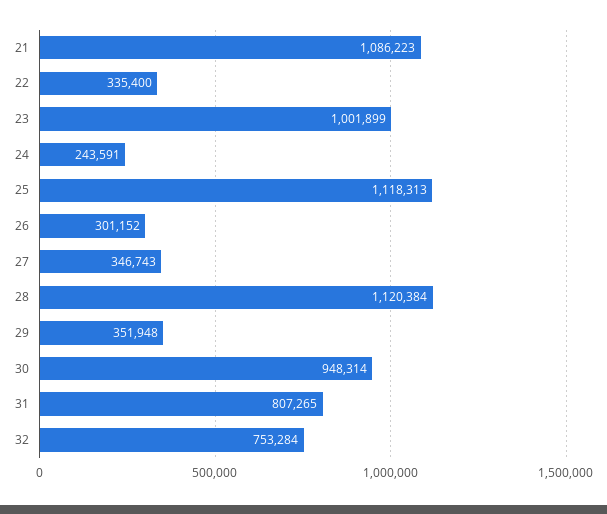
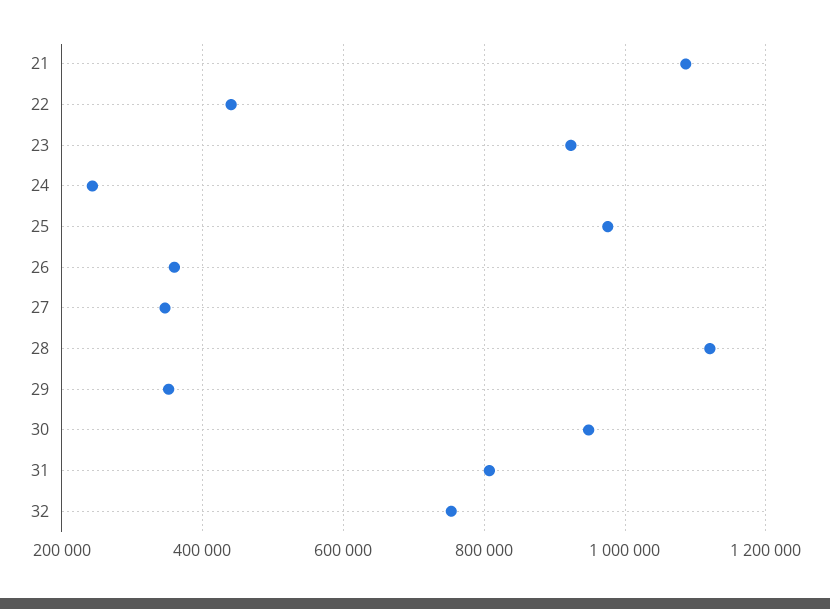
22: 335400 -> 440000
23: 1001899 -> 920000
25: 1118313 -> 980000
26: 301152 -> 360000

